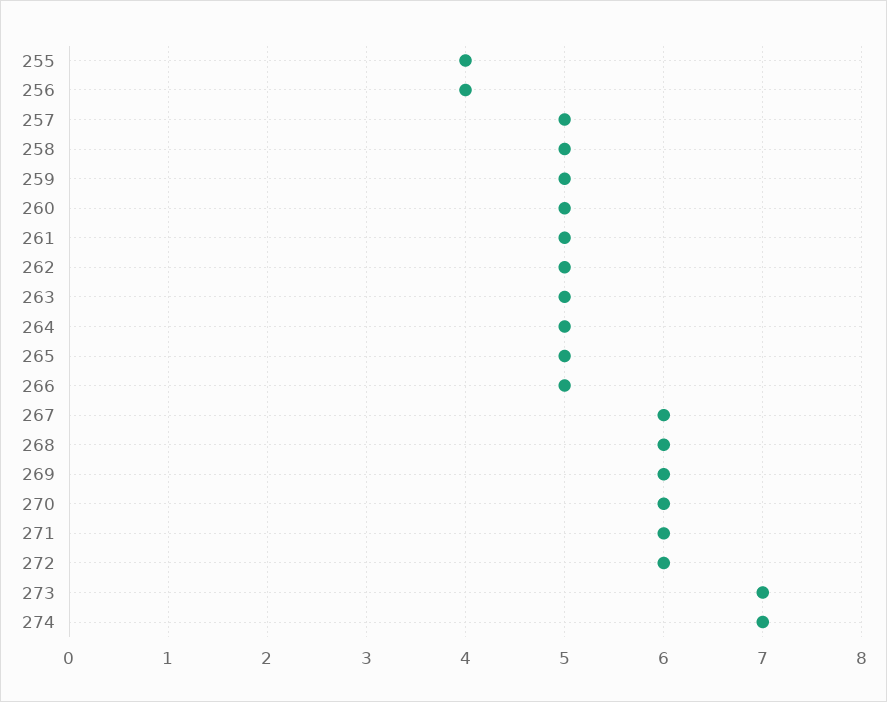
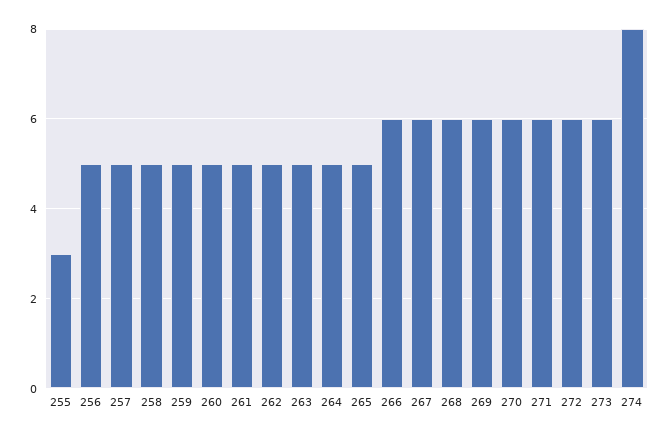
255: 4 -> 3
256: 4 -> 5
266: 5 -> 6
273: 7 -> 6
274: 7 -> 8

